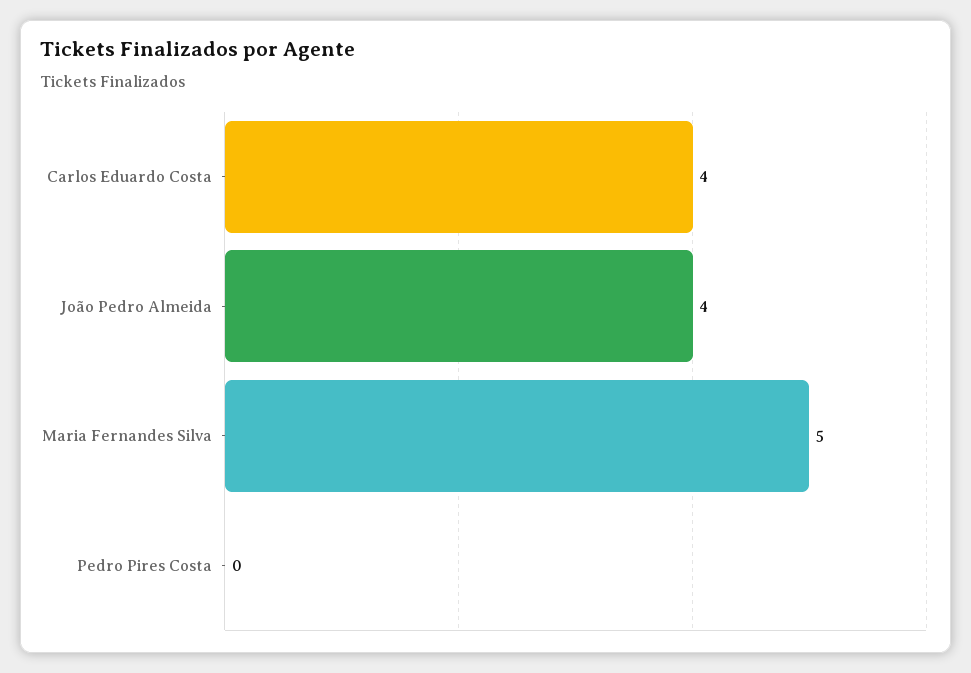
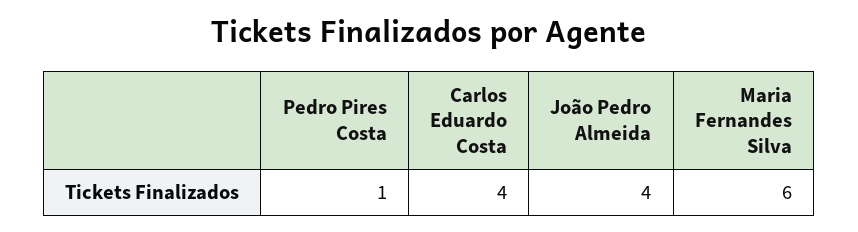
Maria Fernandes Silva: 5 -> 6
Pedro Pires Costa: 0 -> 1

